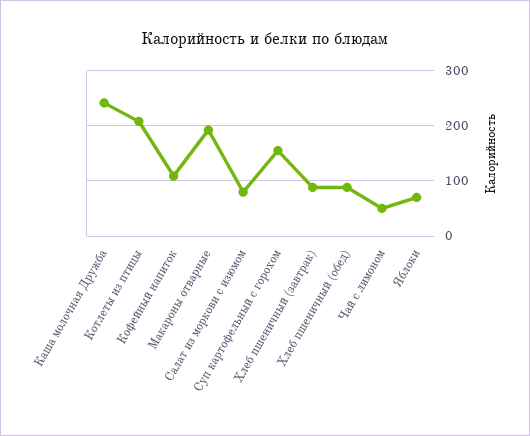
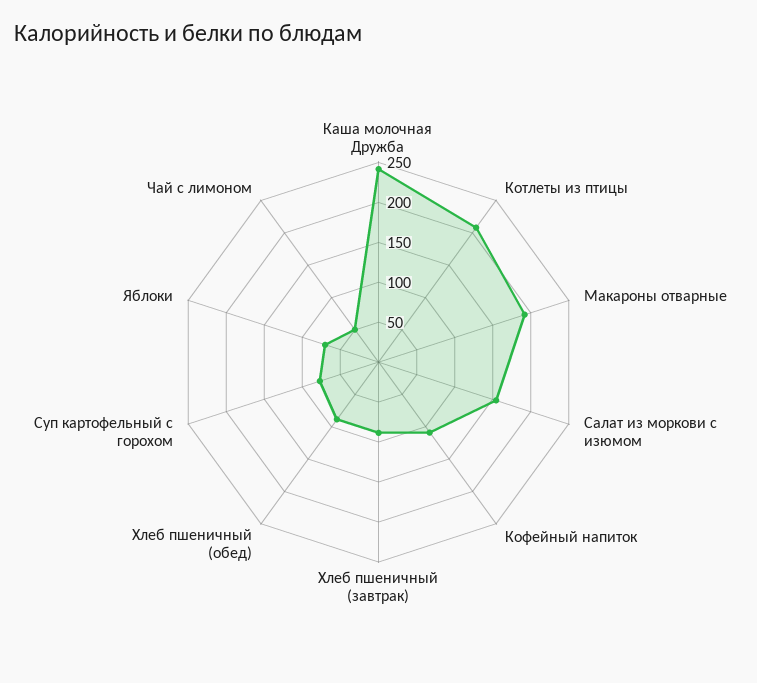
Салат из моркови с изюмом: 80 -> 150
Суп картофельный с горохом: 160 -> 75

